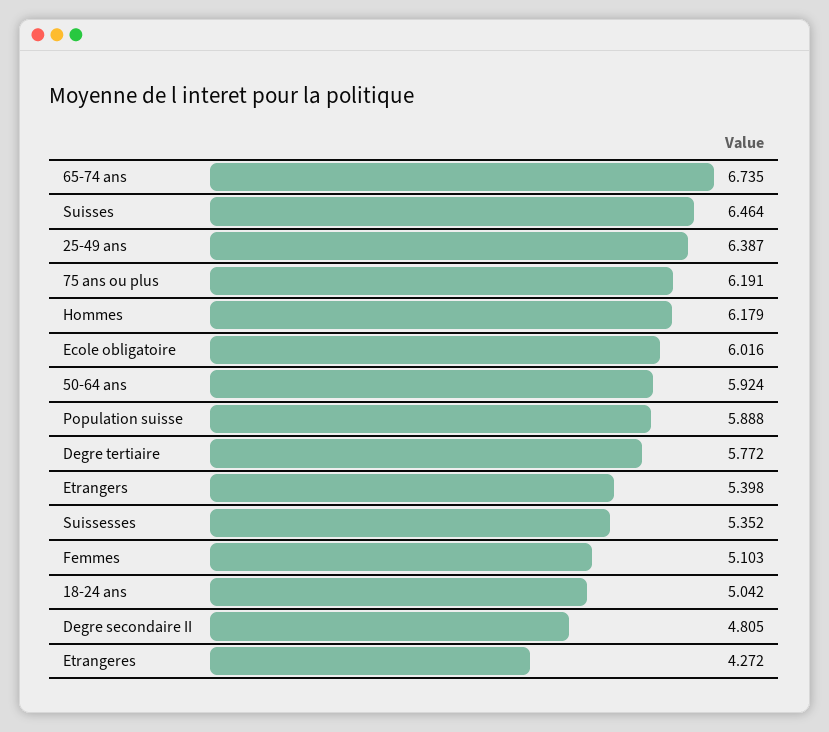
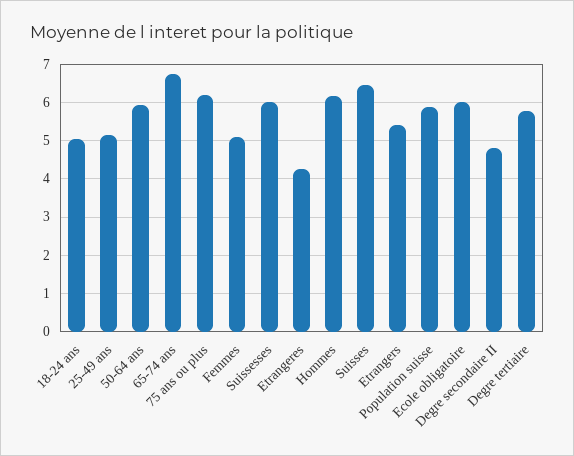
25-49 ans: 6.387 -> 5.2
Suissesses: 5.352 -> 6

